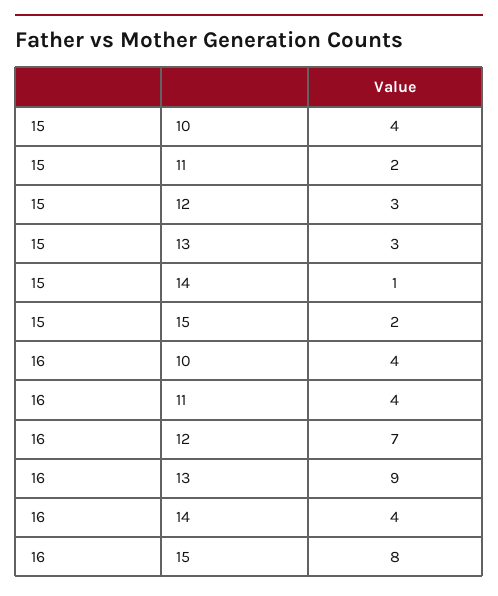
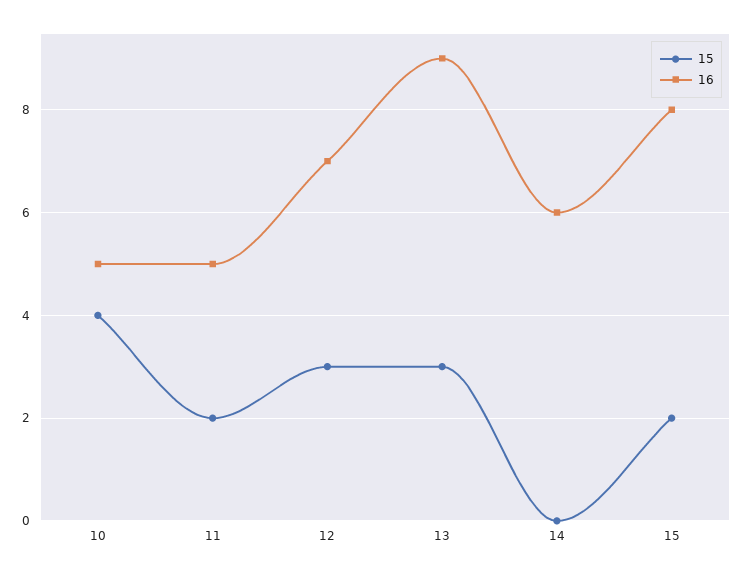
15, 14: 1 -> 0
16, 10: 4 -> 5
16, 11: 4 -> 5
16, 14: 4 -> 6

